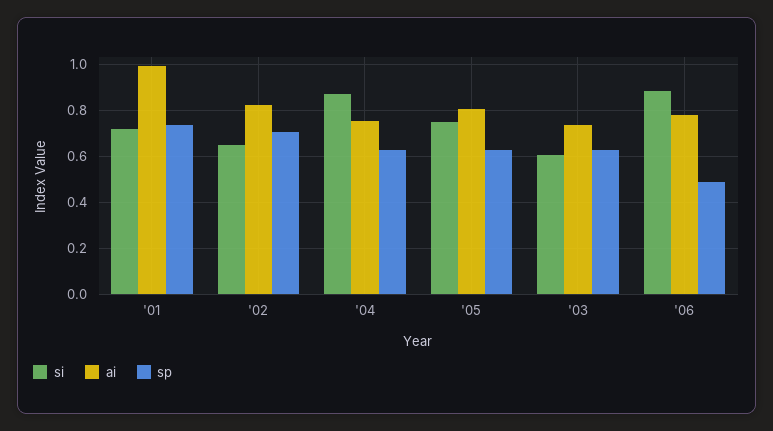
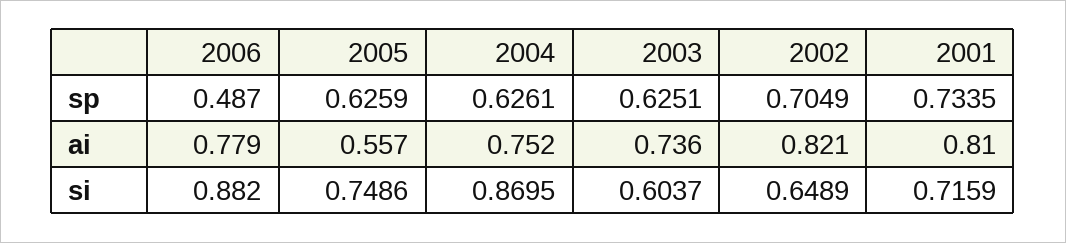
ai, '01: 1 -> 0.81
ai, '05: 0.8 -> 0.557

